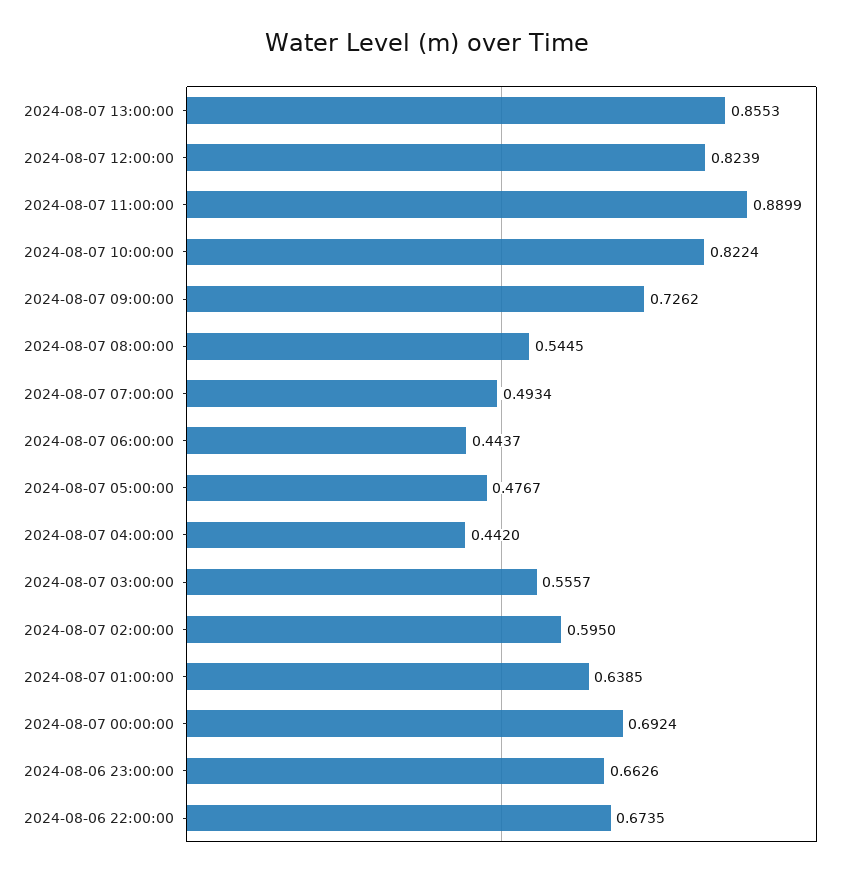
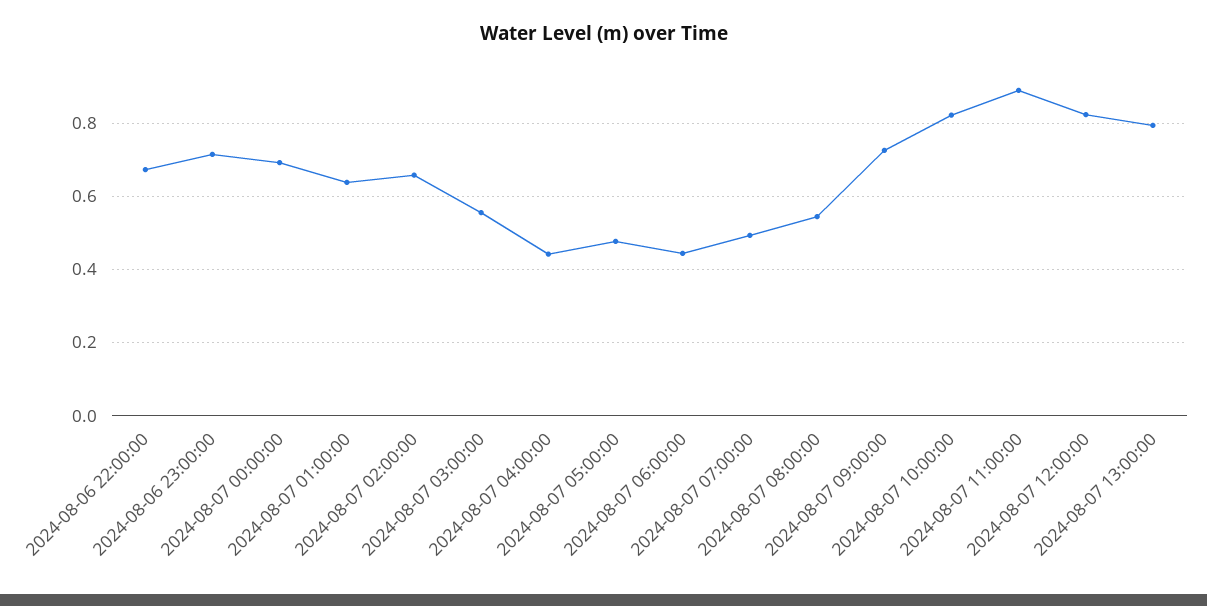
2024-08-07 13:00:00: 0.8553 -> 0.8
2024-08-07 02:00:00: 0.595 -> 0.66
2024-08-06 23:00:00: 0.6626 -> 0.72

